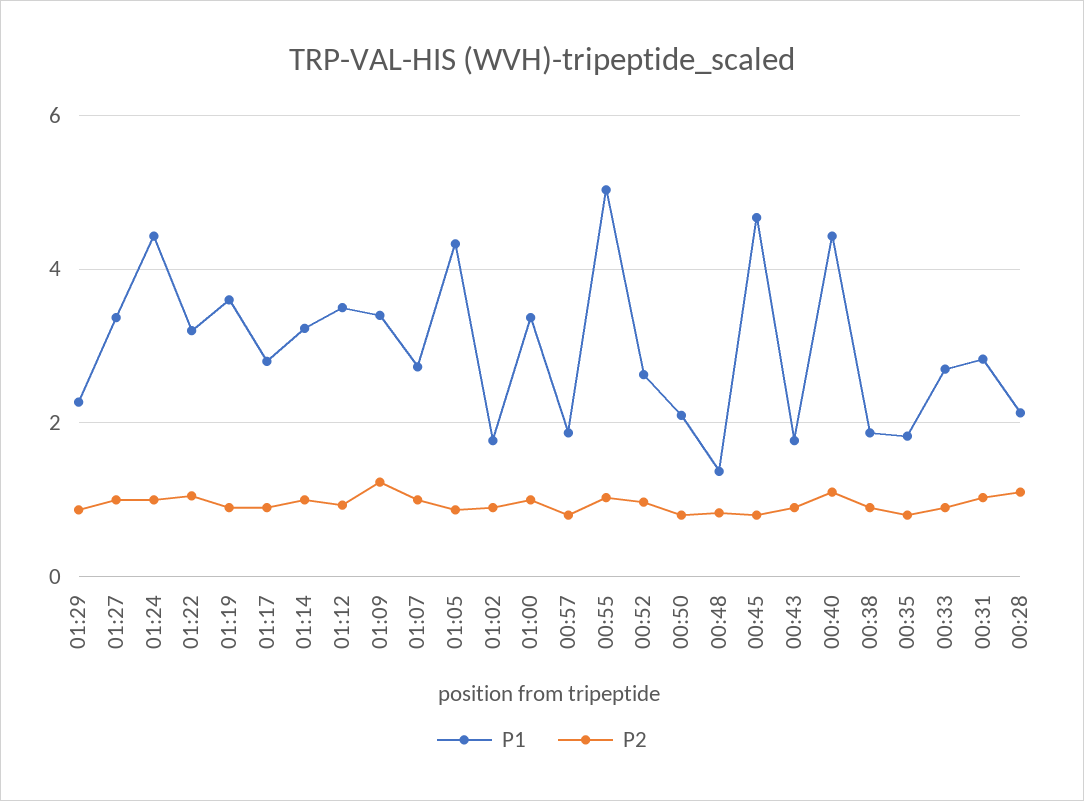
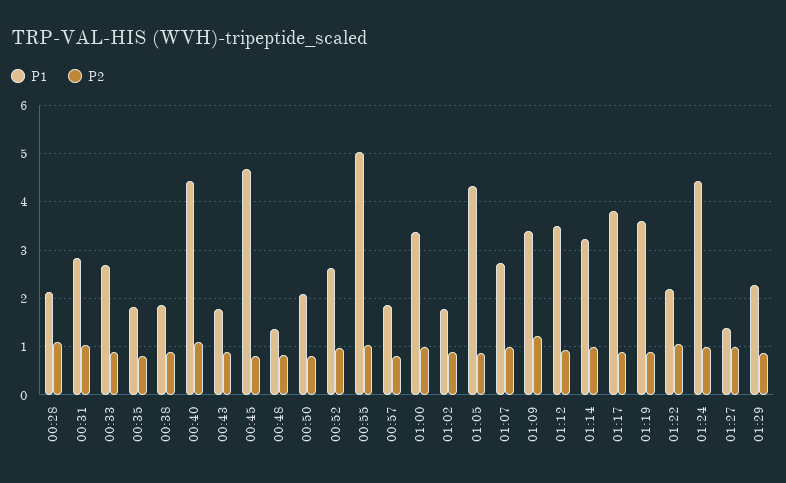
P1, 01:27: 3.4 -> 1.4
P1, 01:22: 3.2 -> 2.2
P1, 01:17: 2.8 -> 3.8

